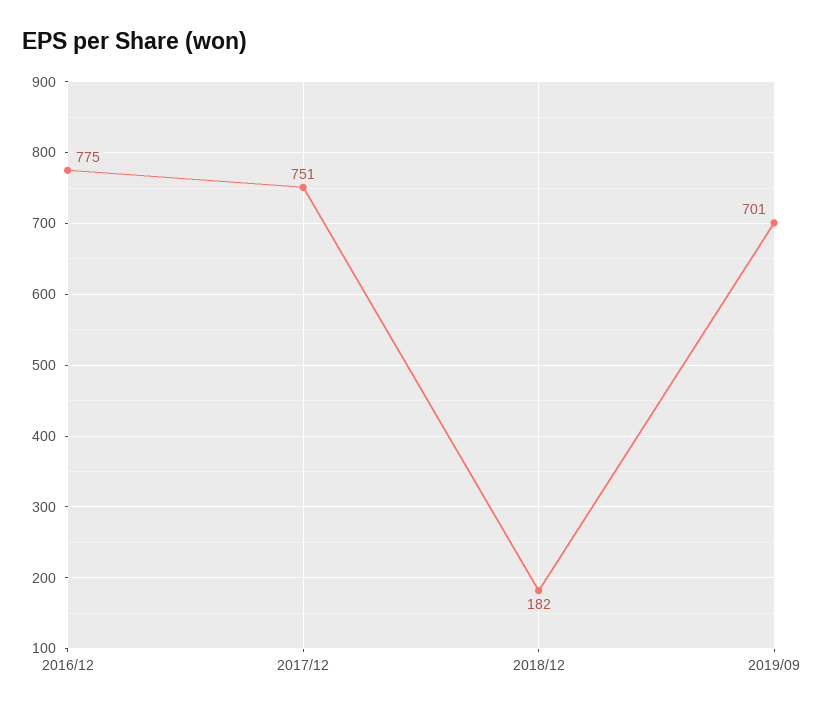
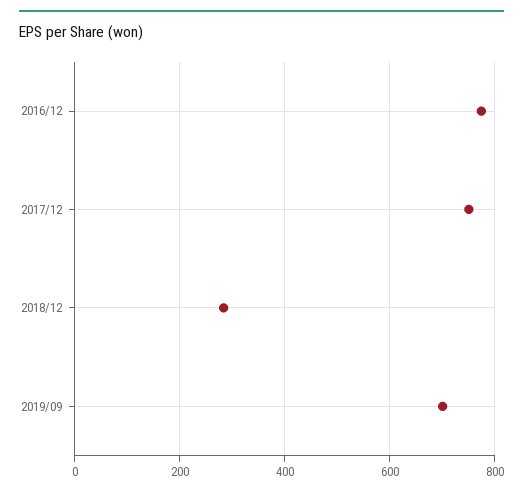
2018/12: 182 -> 280

